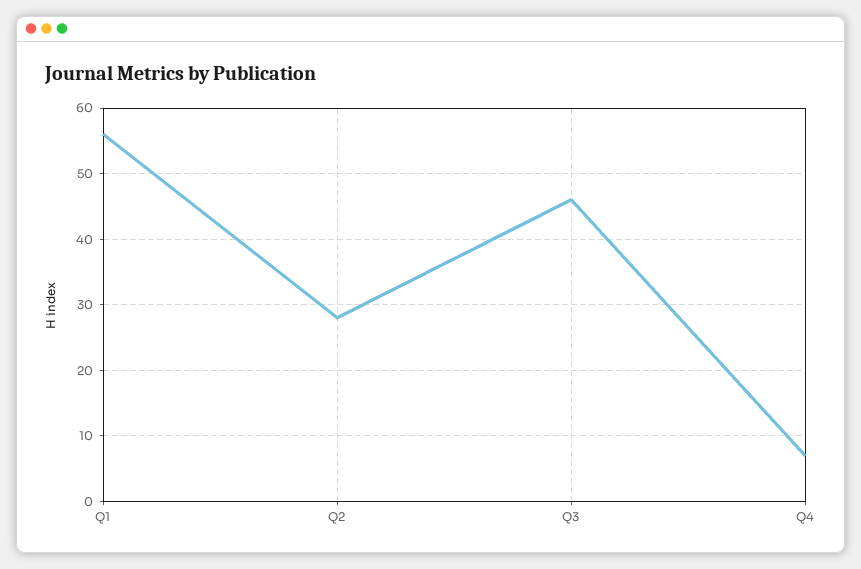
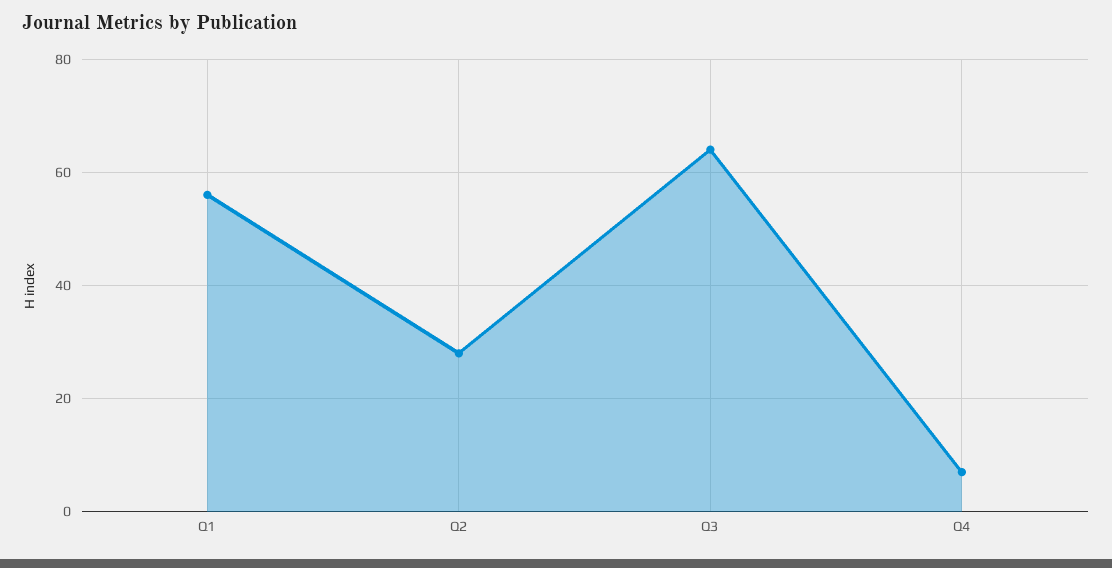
Q3: 46 -> 65

